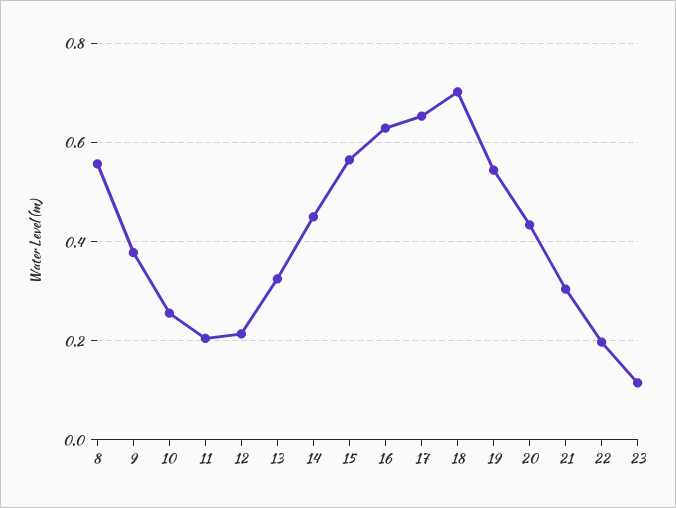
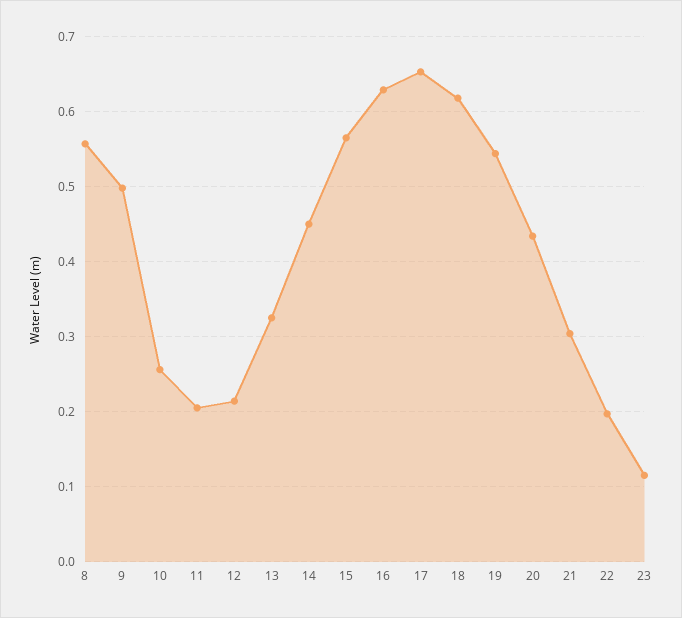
9: 0.38 -> 0.5
18: 0.7 -> 0.62

